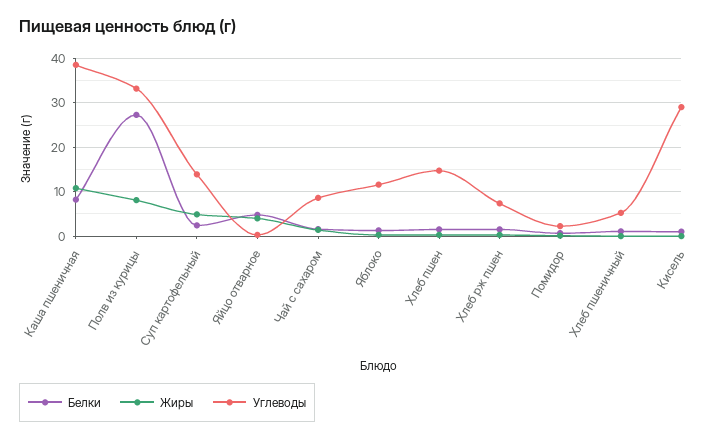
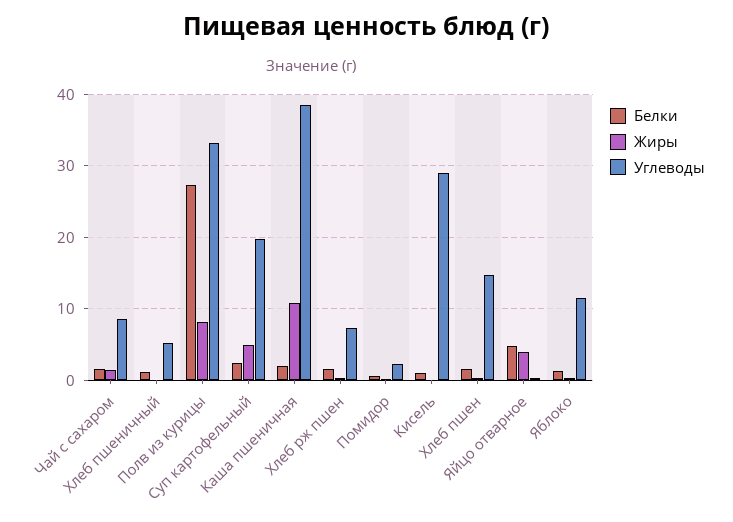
Белки, Каша пшеничная: 8 -> 2
Углеводы, Суп картофельный: 14 -> 20

